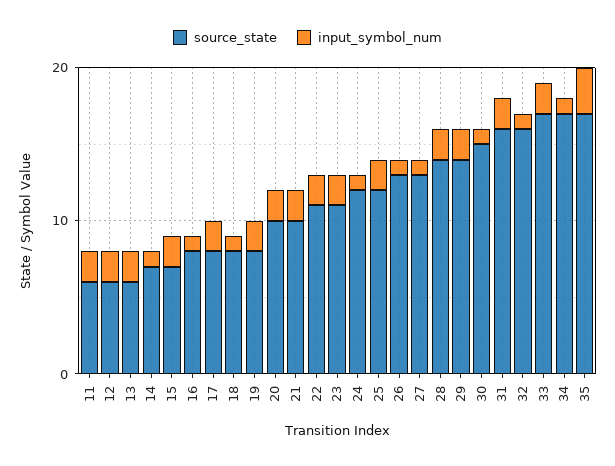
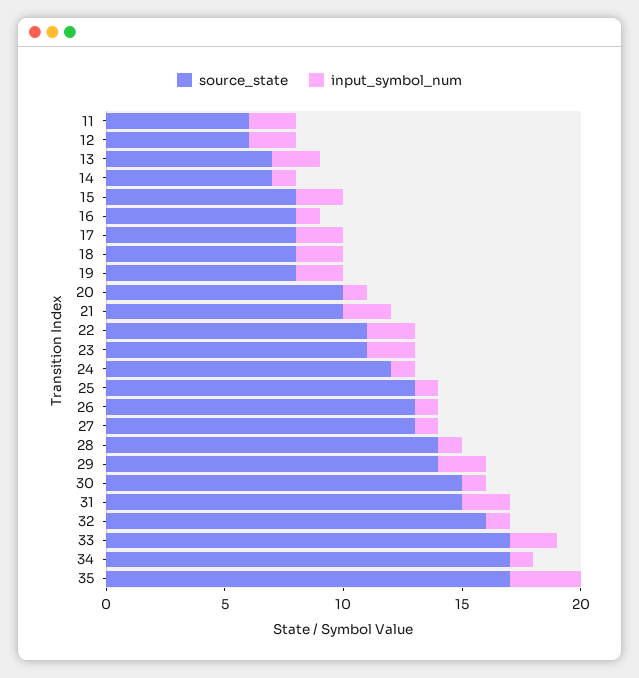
source_state, 13: 6 -> 7
source_state, 15: 7 -> 8
input_symbol_num, 18: 1 -> 2
input_symbol_num, 20: 2 -> 1
source_state, 25: 12 -> 13
input_symbol_num, 25: 2 -> 1
input_symbol_num, 28: 2 -> 1
source_state, 31: 16 -> 15

